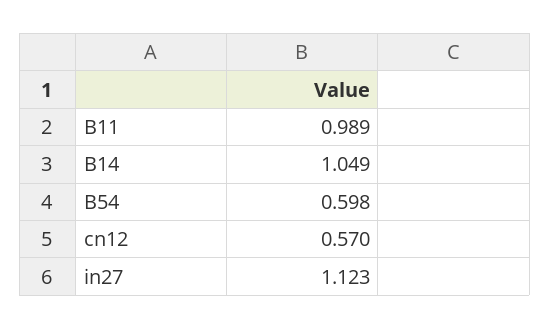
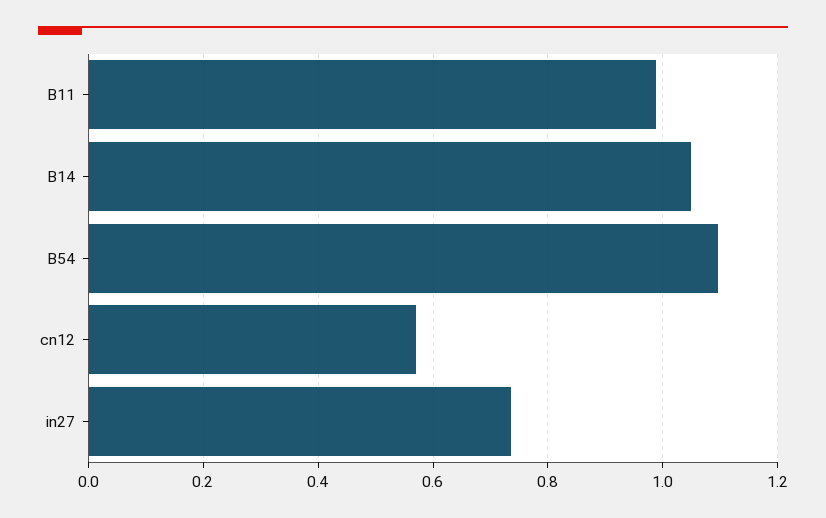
B54: 0.598 -> 1.1
in27: 1.123 -> 0.74

